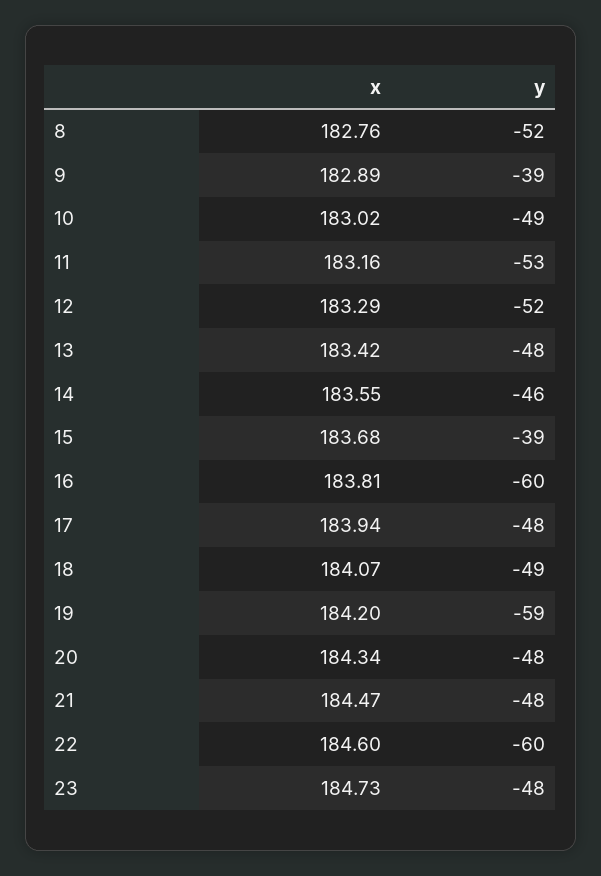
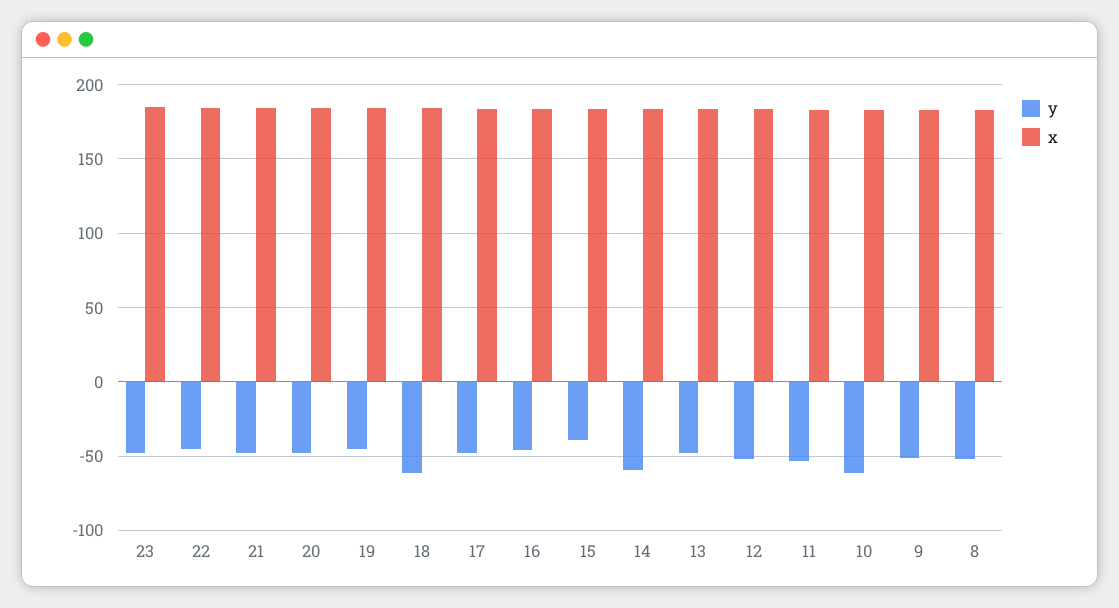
y, 9: -39 -> -50
y, 10: -49 -> -60
y, 14: -46 -> -60
y, 16: -60 -> -45
y, 18: -49 -> -60
y, 19: -59 -> -45
y, 22: -60 -> -45

